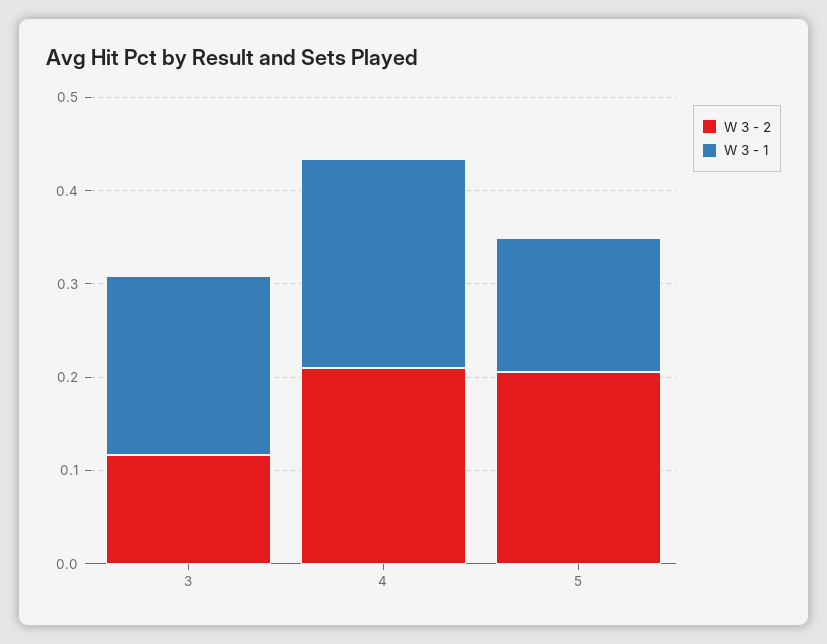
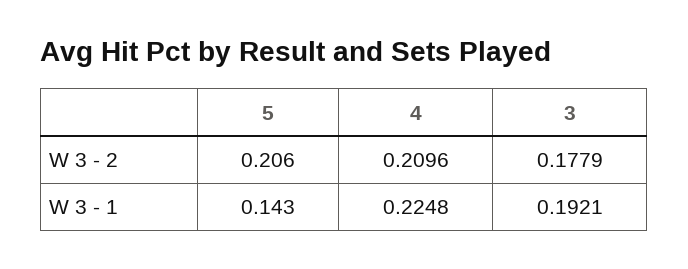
W 3 - 2, 3: 0.12 -> 0.1779

